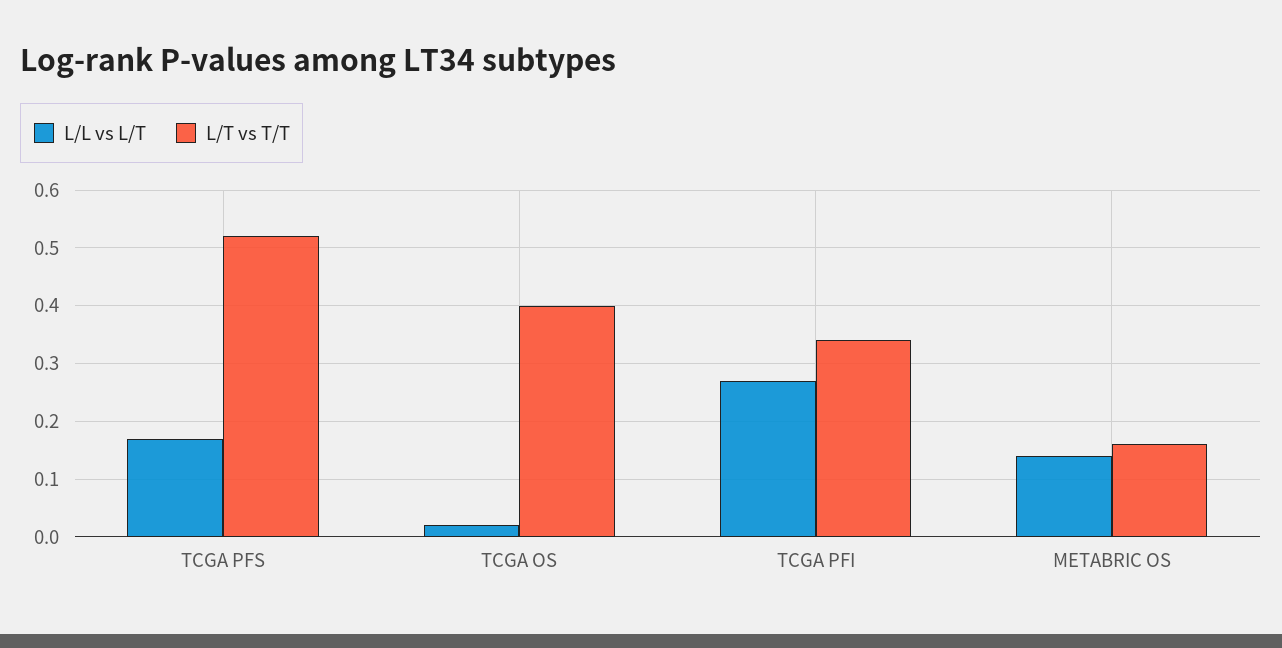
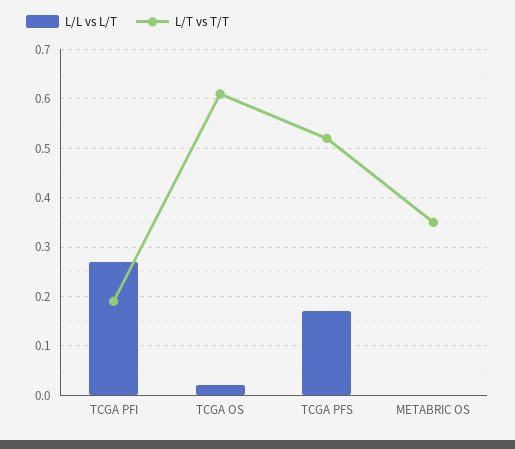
L/T vs T/T, TCGA OS: 0.4 -> 0.6
L/T vs T/T, TCGA PFI: 0.35 -> 0.2
L/L vs L/T, METABRIC OS: 0.15 -> 0
L/T vs T/T, METABRIC OS: 0.15 -> 0.35

